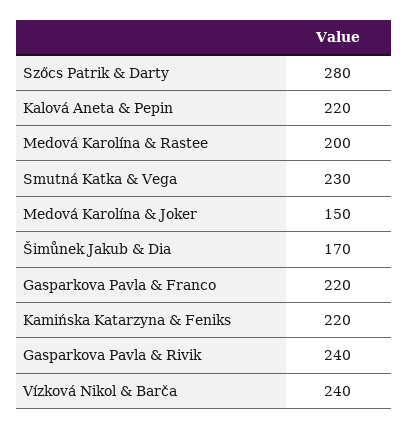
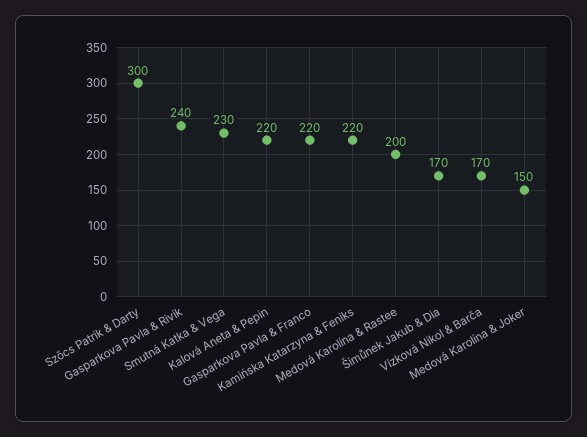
Szőcs Patrik & Darty: 280 -> 300
Vízková Nikol & Barča: 240 -> 170

